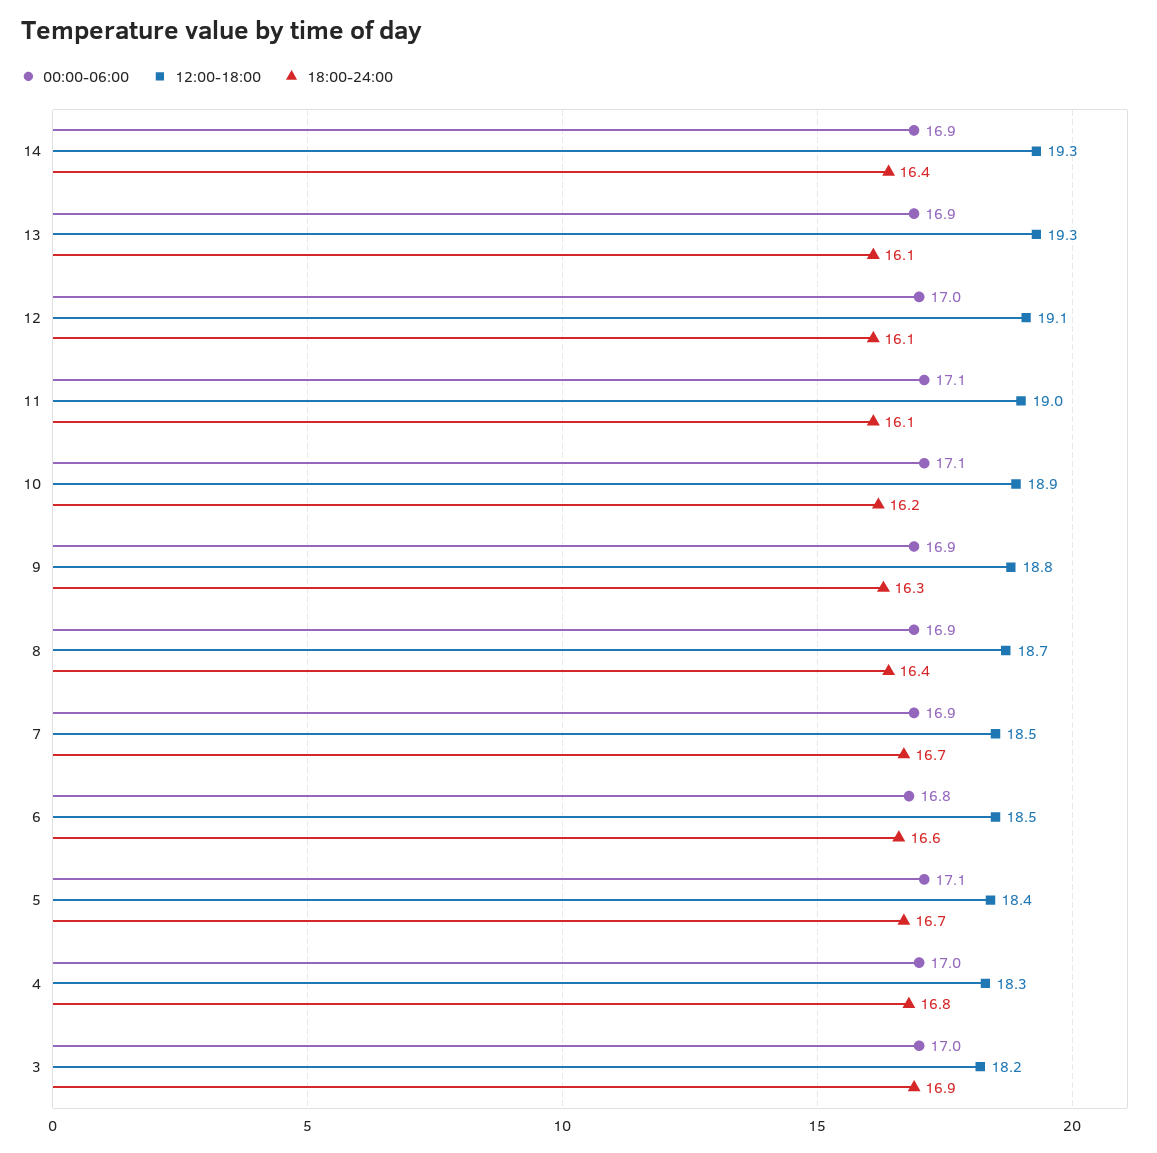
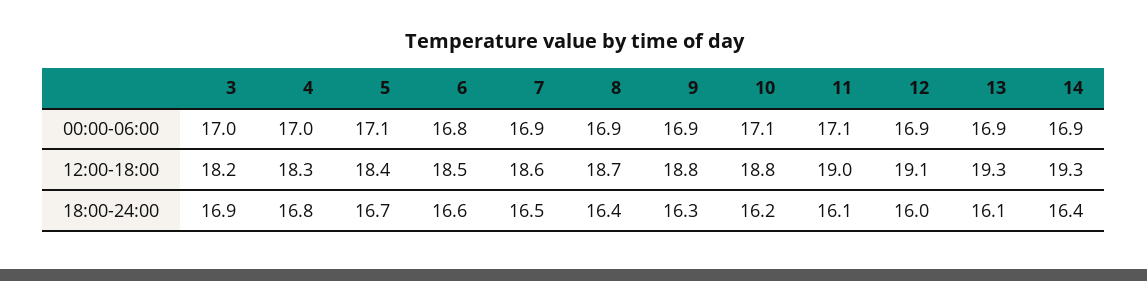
00:00-06:00, 12: 17 -> 16.9
18:00-24:00, 12: 16.1 -> 16
12:00-18:00, 10: 18.9 -> 18.8
12:00-18:00, 7: 18.5 -> 18.6
18:00-24:00, 7: 16.7 -> 16.5

